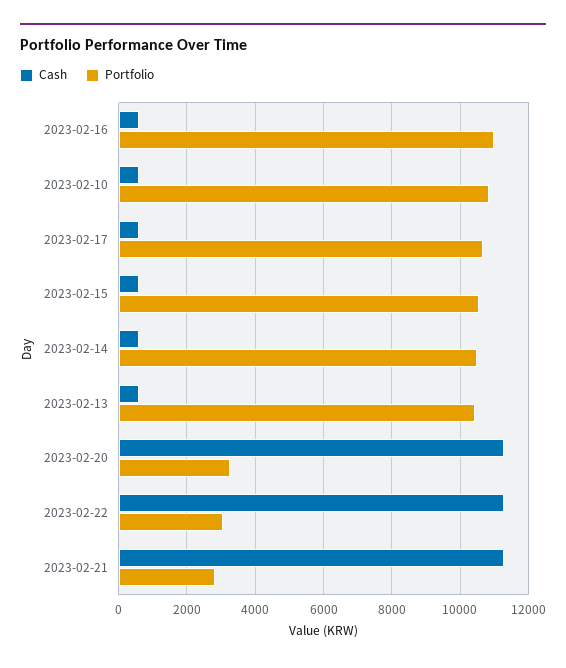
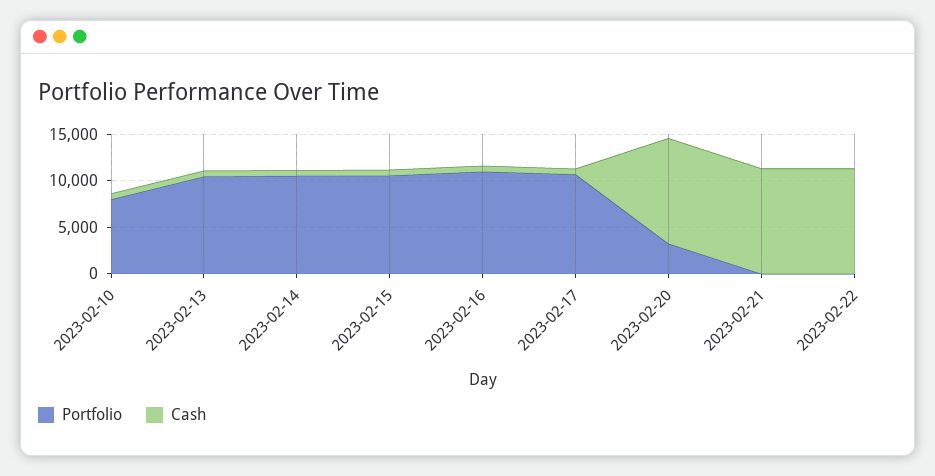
Portfolio, 2023-02-10: 10800 -> 8000
Portfolio, 2023-02-22: 3000 -> 0
Portfolio, 2023-02-21: 2800 -> 0

